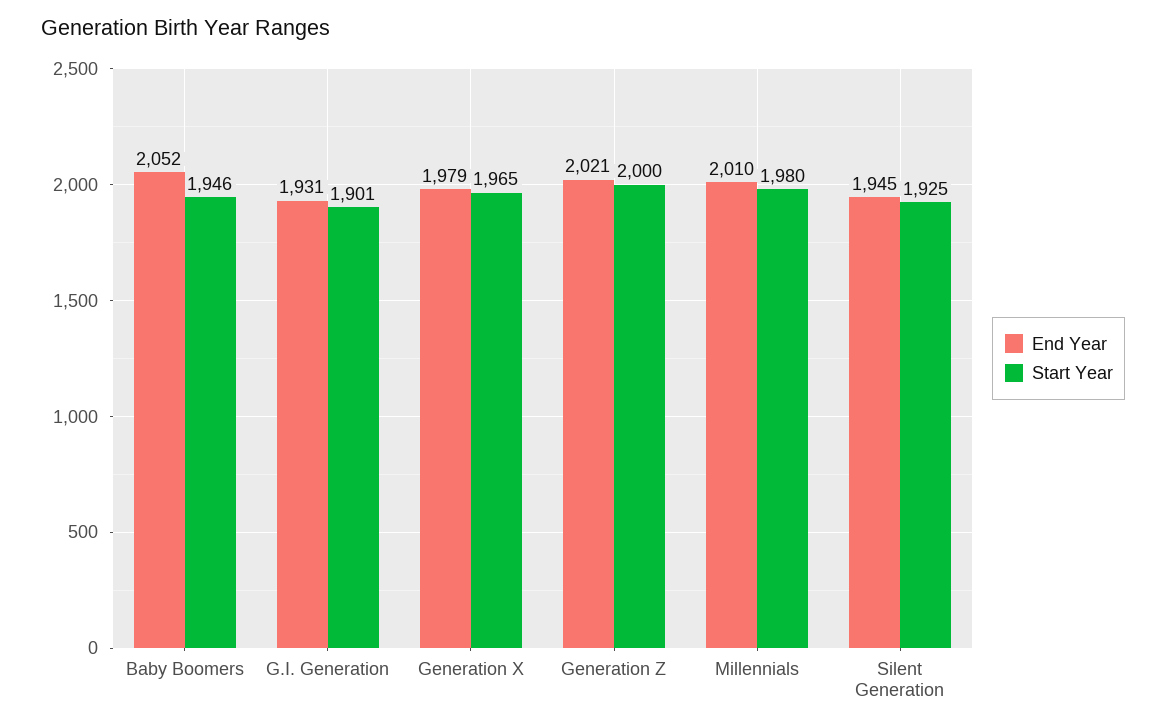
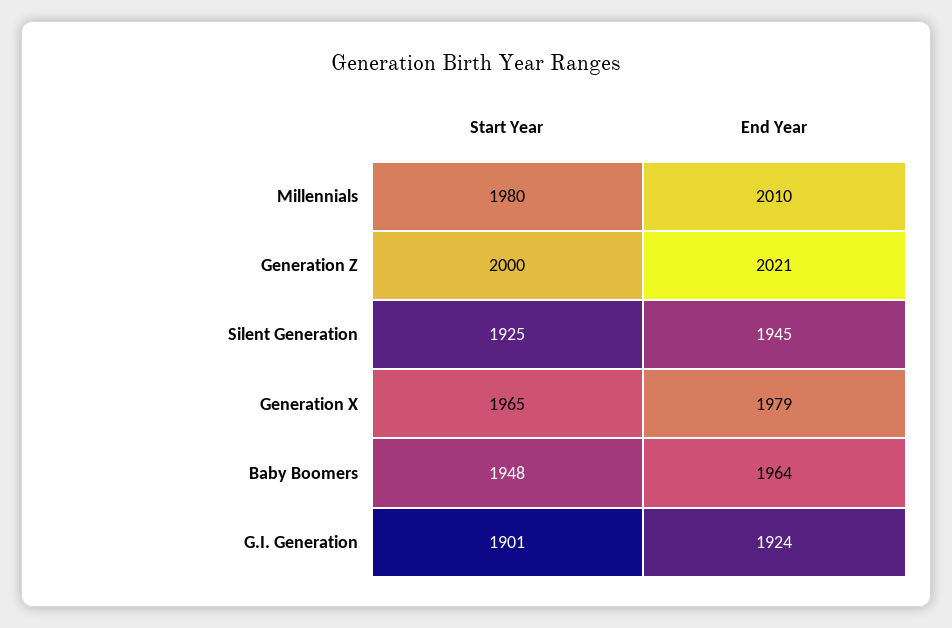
End Year, Baby Boomers: 2052 -> 1964
Start Year, Baby Boomers: 1946 -> 1948
End Year, G.I. Generation: 1931 -> 1924

